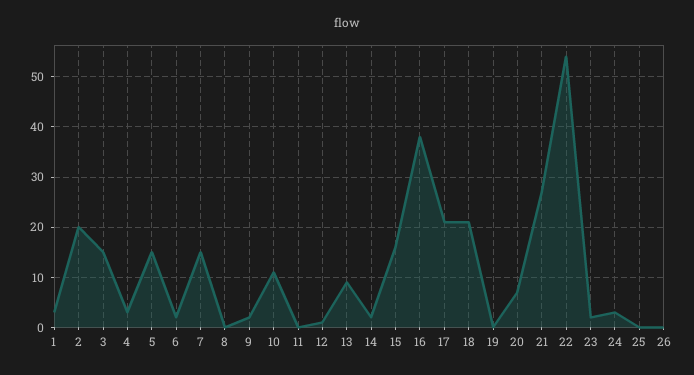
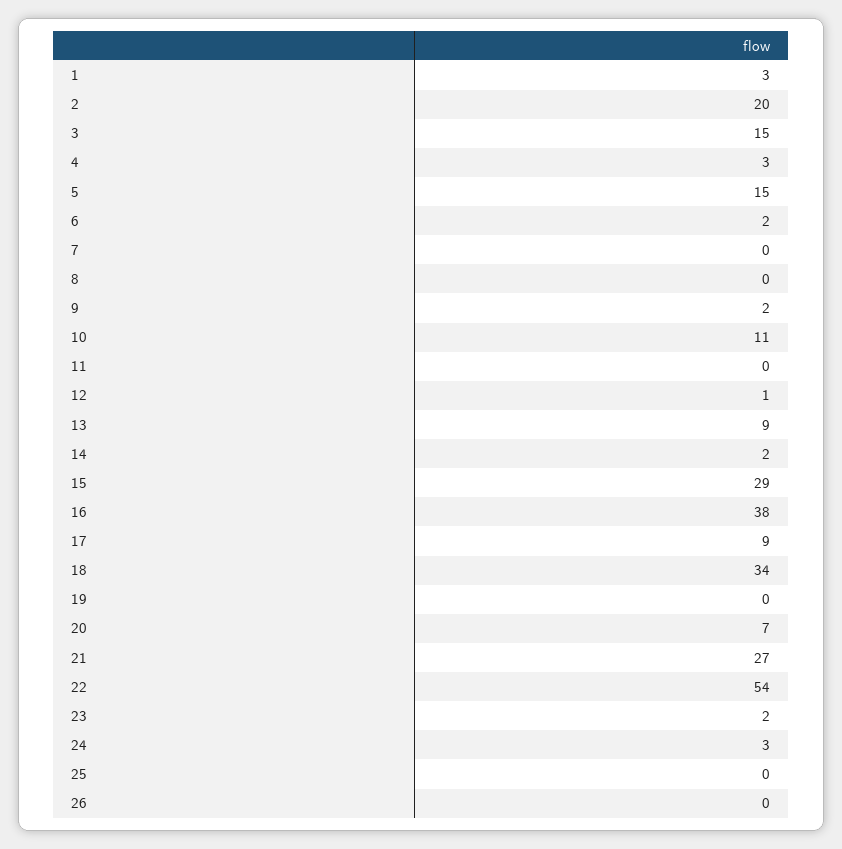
7: 15 -> 0
15: 15 -> 29
17: 20 -> 9
18: 20 -> 34

